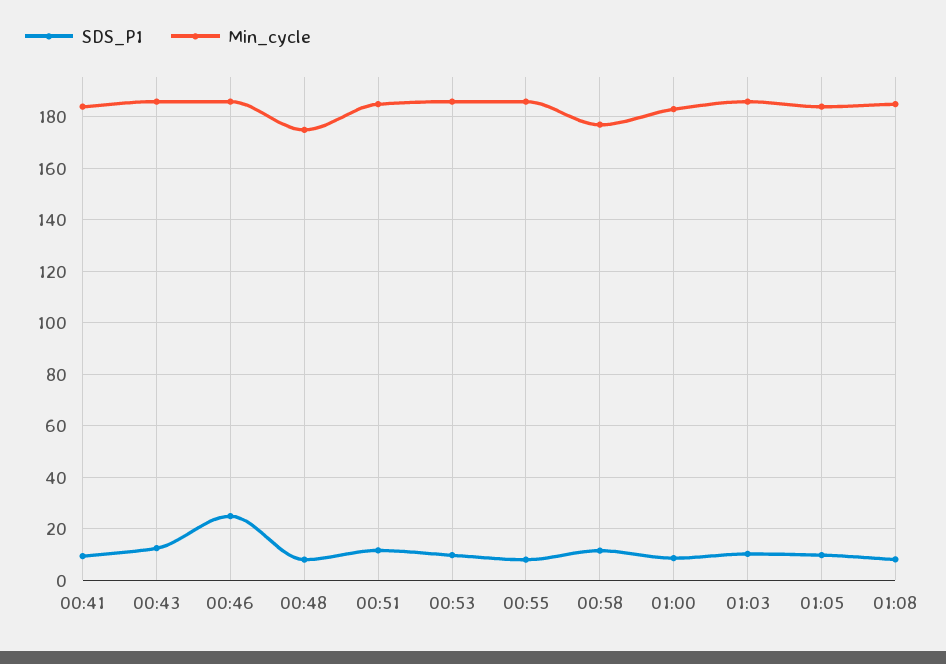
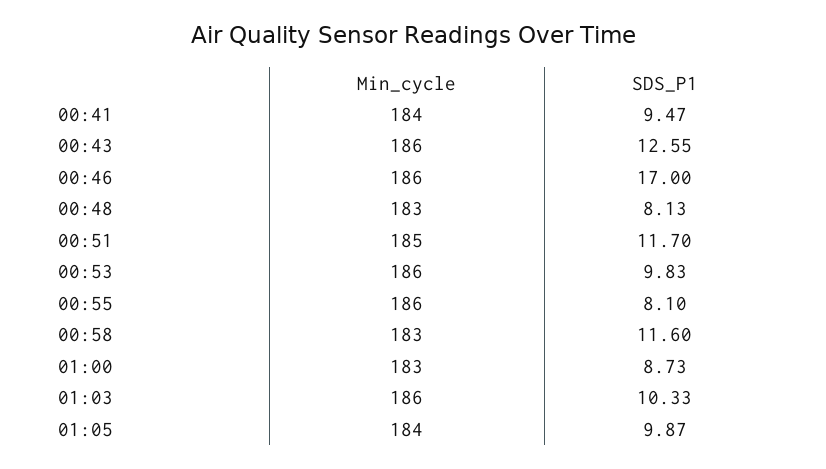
SDS_P1, 00:46: 25 -> 17
Min_cycle, 00:48: 175 -> 183
Min_cycle, 00:58: 177.5 -> 183
SDS_P1, 01:08: 7.5 -> none
Min_cycle, 01:08: 185 -> none

